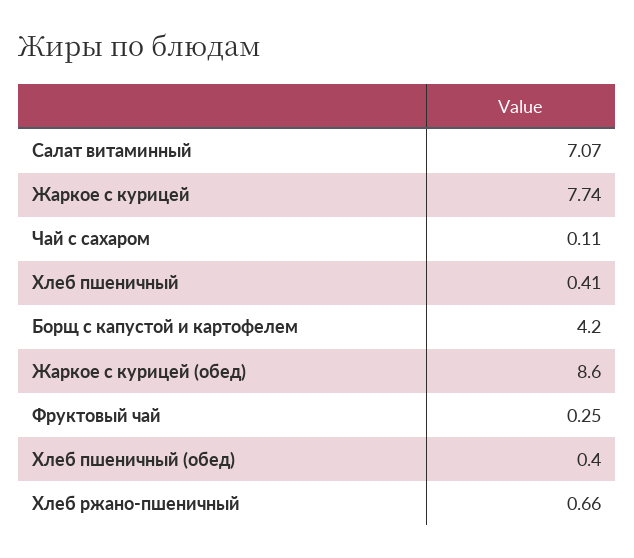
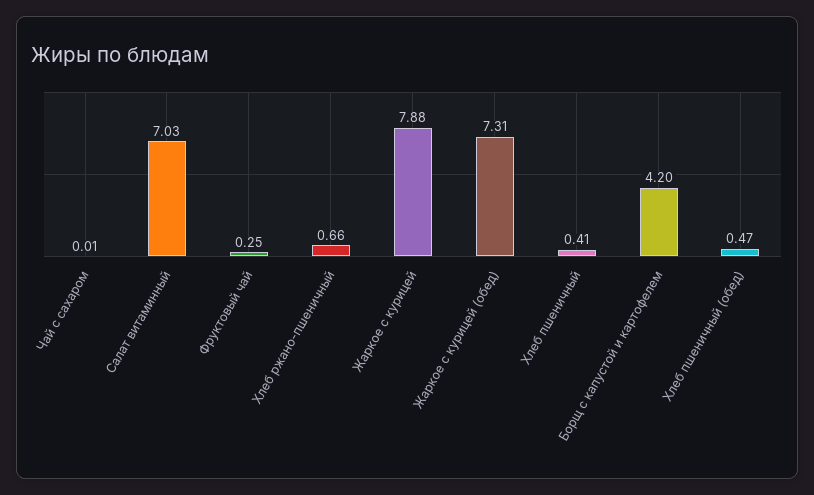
Салат витаминный: 7.07 -> 7.03
Жаркое с курицей: 7.74 -> 7.88
Чай с сахаром: 0.11 -> 0.01
Жаркое с курицей (обед): 8.6 -> 7.31
Хлеб пшеничный (обед): 0.4 -> 0.47

